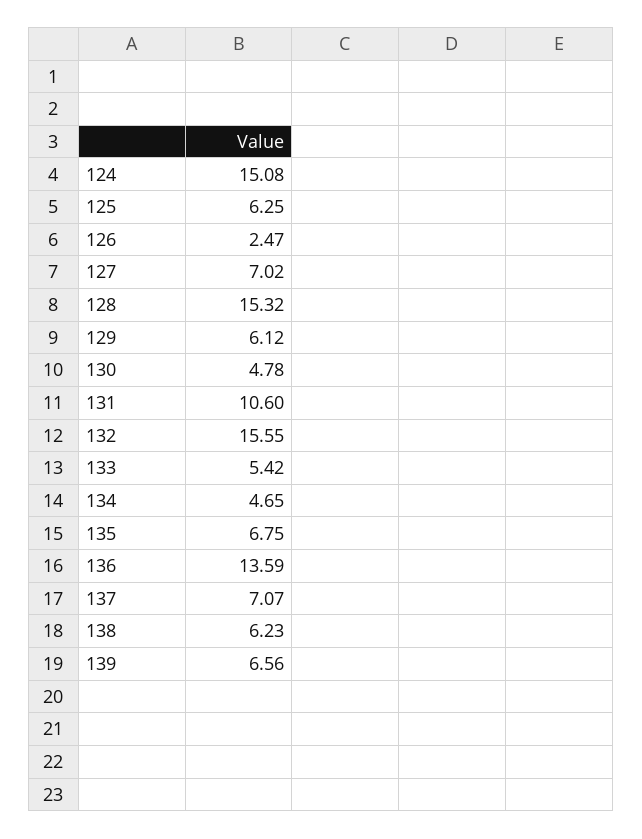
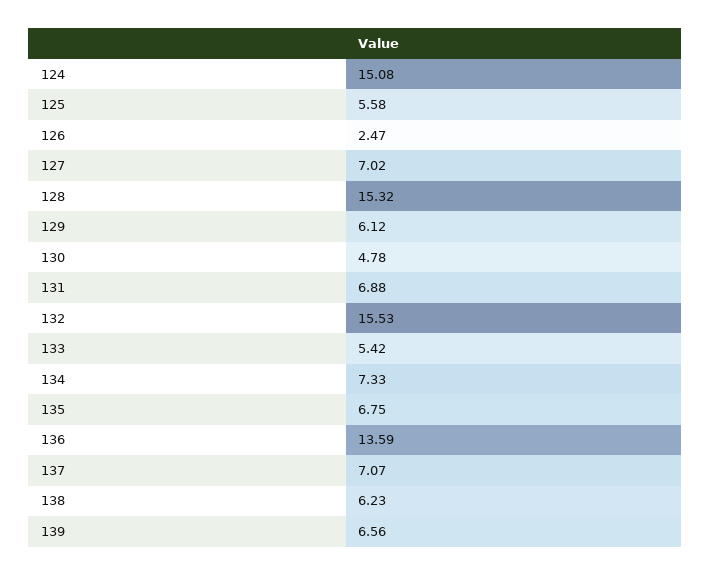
125: 6.25 -> 5.58
131: 10.6 -> 6.88
132: 15.55 -> 15.53
134: 4.65 -> 7.33

